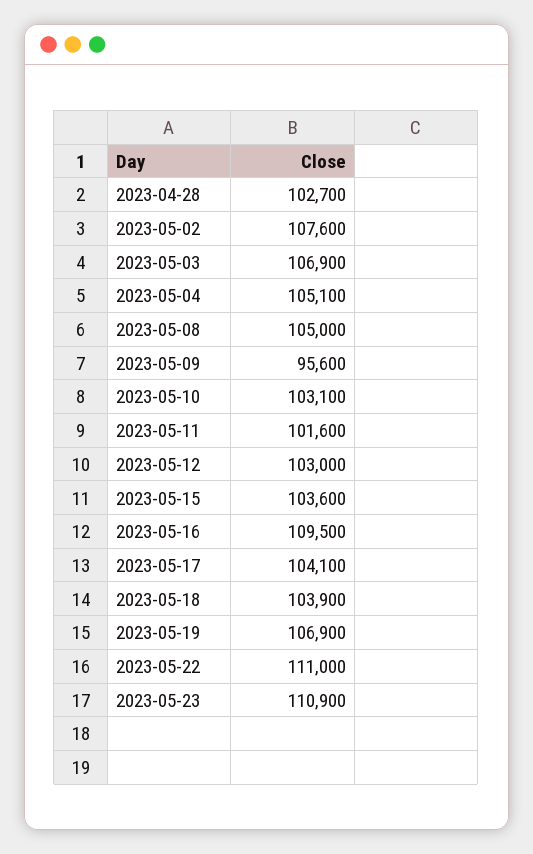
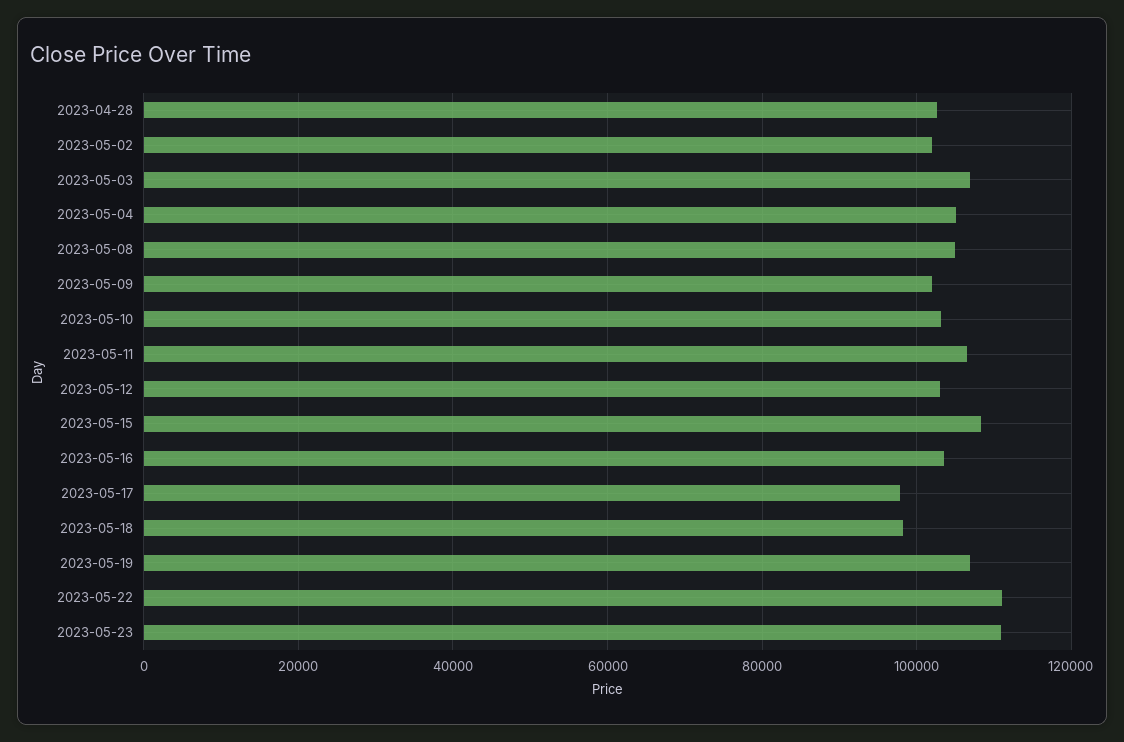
2023-05-02: 107600 -> 102000
2023-05-09: 95600 -> 102000
2023-05-11: 101600 -> 106000
2023-05-15: 103600 -> 108000
2023-05-16: 109500 -> 104000
2023-05-17: 104100 -> 98000
2023-05-18: 103900 -> 98000

